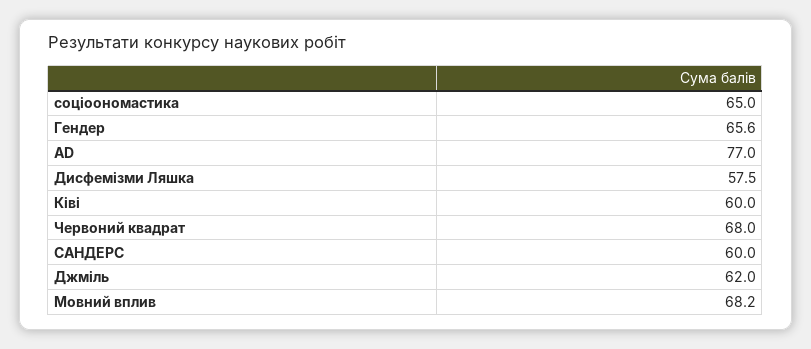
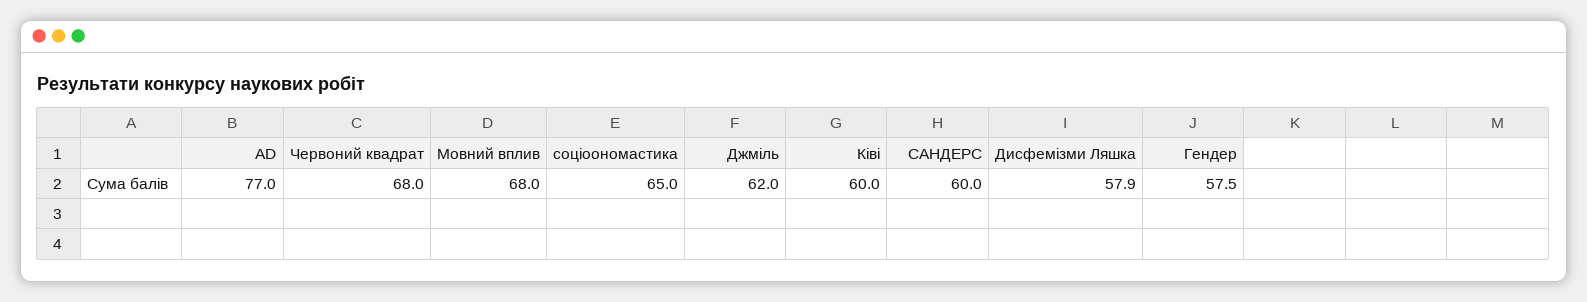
Гендер: 65.6 -> 57.5
Дисфемізми Ляшка: 57.5 -> 57.9
Мовний вплив: 68.2 -> 68

